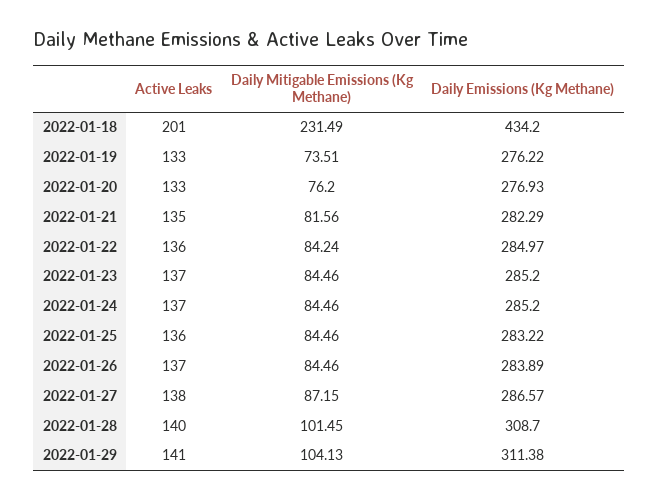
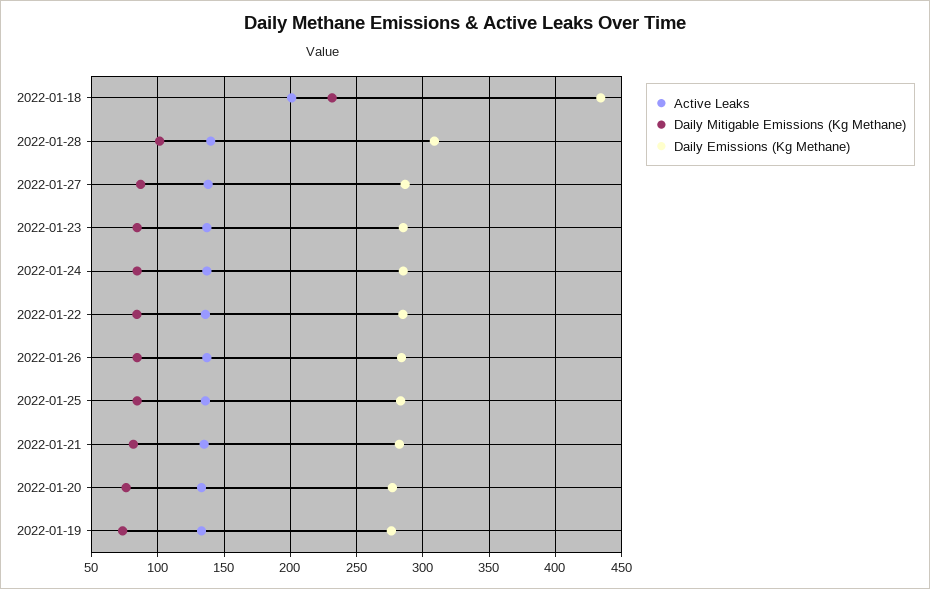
Active Leaks, 2022-01-29: 141 -> none
Daily Mitigable Emissions (Kg Methane), 2022-01-29: 104.13 -> none
Daily Emissions (Kg Methane), 2022-01-29: 311.38 -> none

